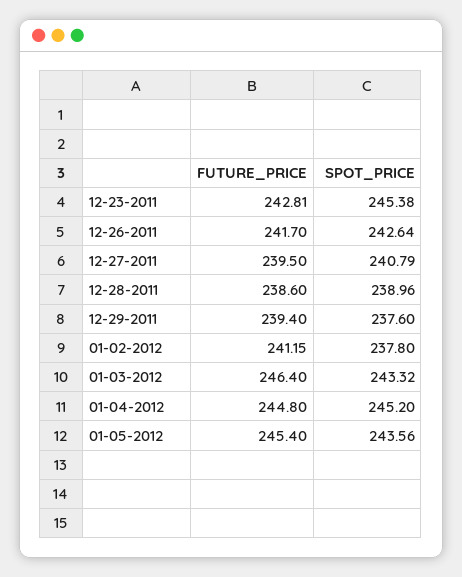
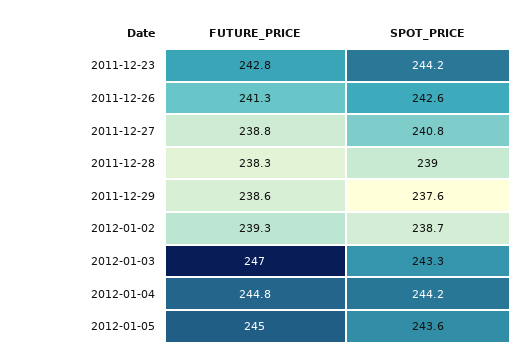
SPOT_PRICE, 12-23-2011: 245.38 -> 244.2
FUTURE_PRICE, 12-26-2011: 241.7 -> 241.3
FUTURE_PRICE, 12-27-2011: 239.5 -> 238.8
FUTURE_PRICE, 12-28-2011: 238.6 -> 238.3
FUTURE_PRICE, 12-29-2011: 239.4 -> 238.6
FUTURE_PRICE, 01-02-2012: 241.15 -> 239.3
SPOT_PRICE, 01-02-2012: 237.8 -> 238.7
FUTURE_PRICE, 01-03-2012: 246.4 -> 247
SPOT_PRICE, 01-04-2012: 245.2 -> 244.2
FUTURE_PRICE, 01-05-2012: 245.4 -> 245

